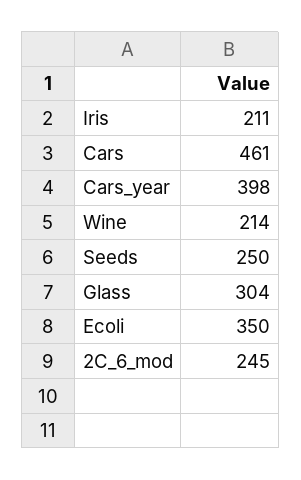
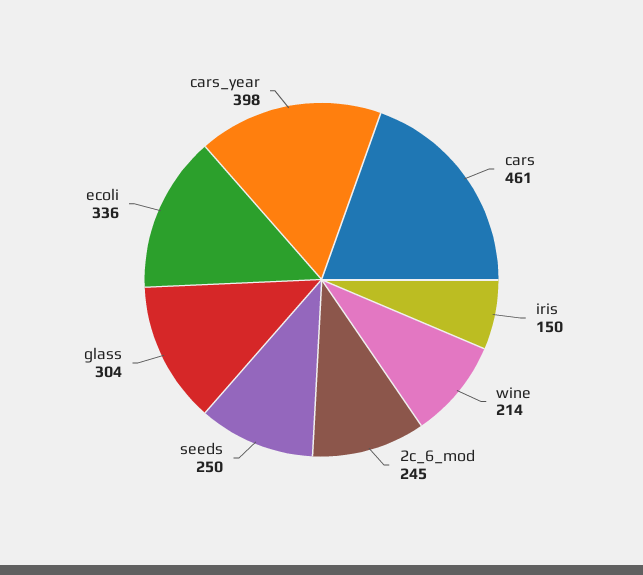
Iris: 211 -> 150
Ecoli: 350 -> 336

